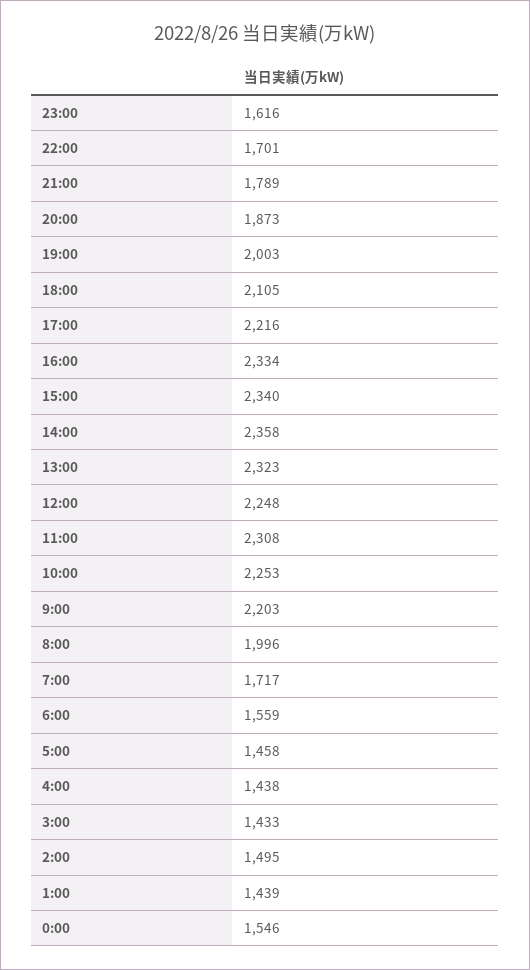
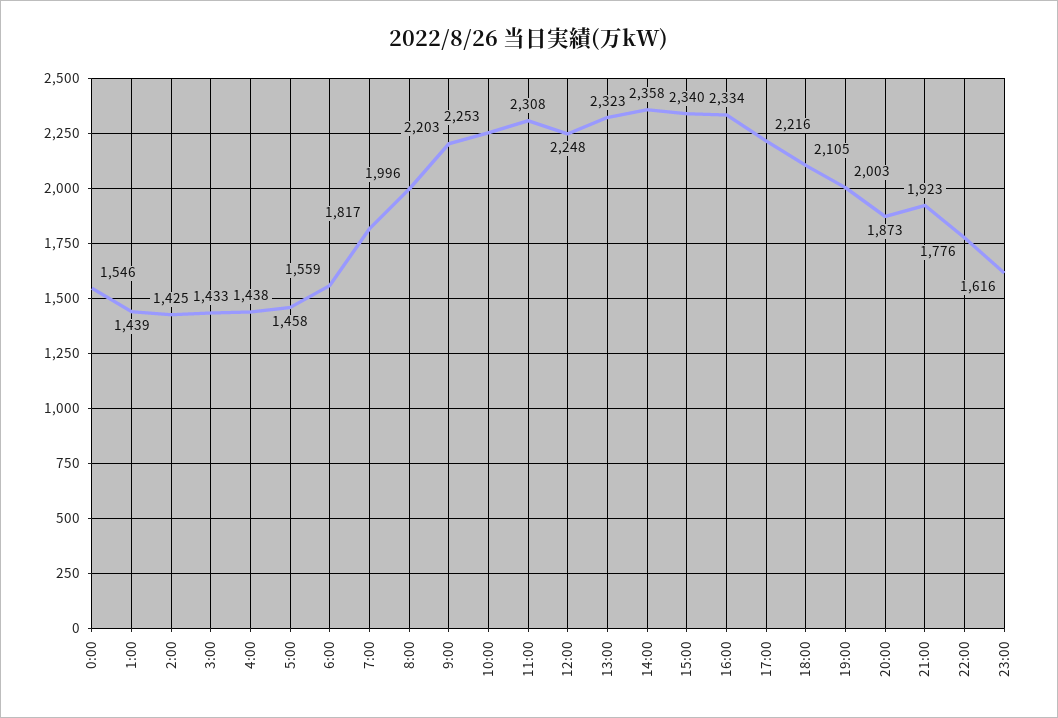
22:00: 1701 -> 1776
21:00: 1789 -> 1923
7:00: 1717 -> 1817
2:00: 1495 -> 1425

